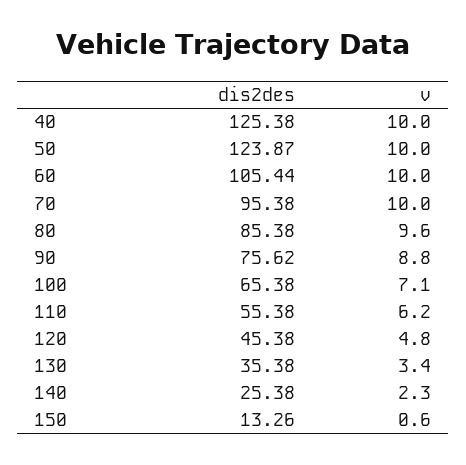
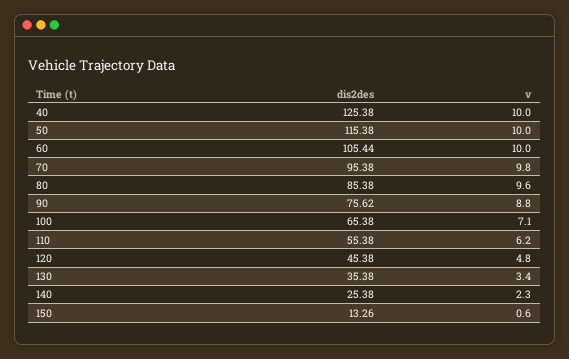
dis2des, 50: 123.87 -> 115.38
v, 70: 10 -> 9.8

